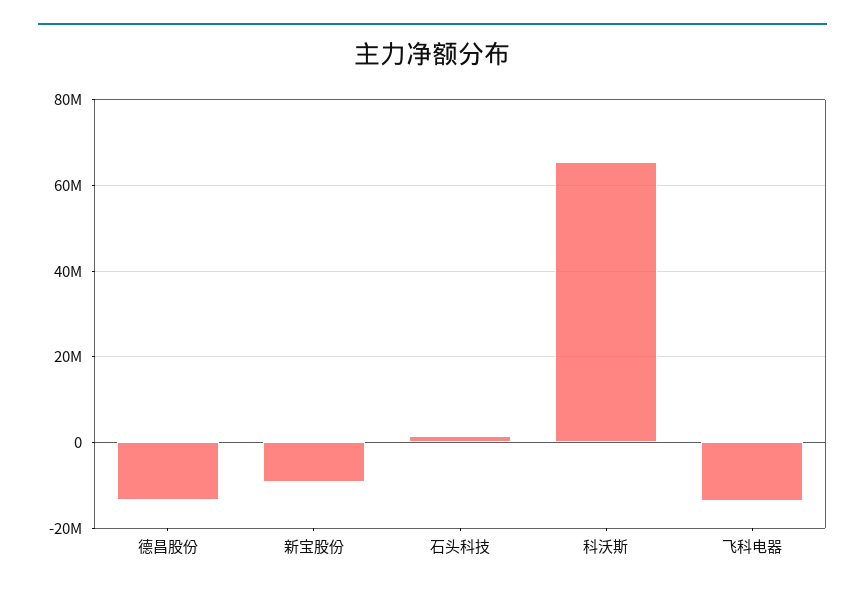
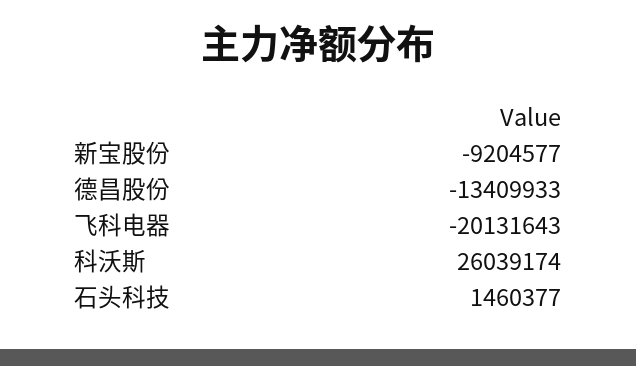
科沃斯: 66000000 -> 26039174
飞科电器: -14000000 -> -20131643

